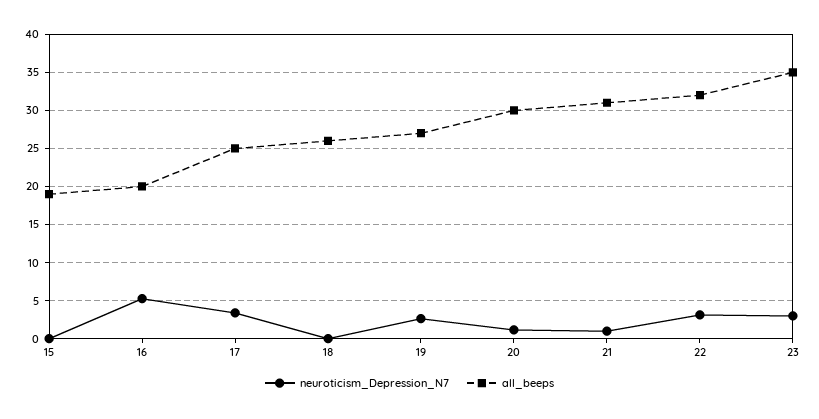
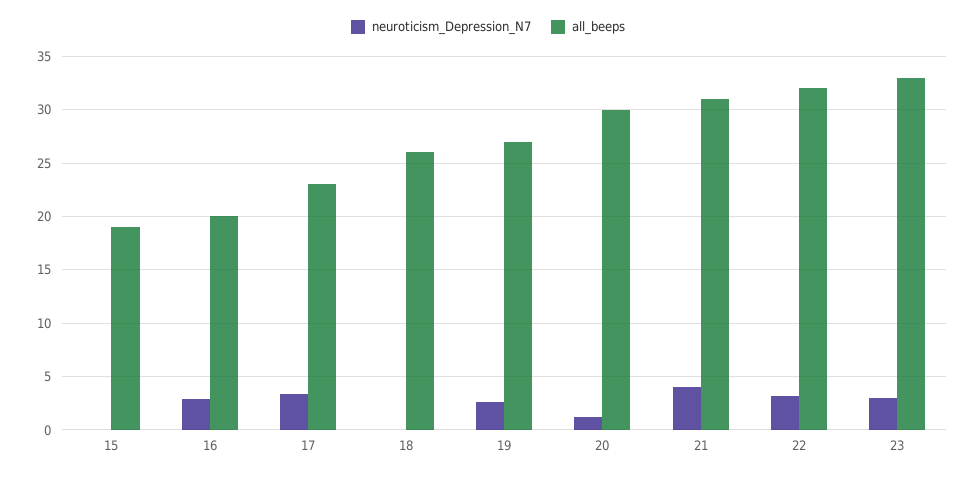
neuroticism_Depression_N7, 16: 5 -> 3
all_beeps, 17: 25 -> 23
neuroticism_Depression_N7, 21: 1 -> 4
all_beeps, 23: 35 -> 33

